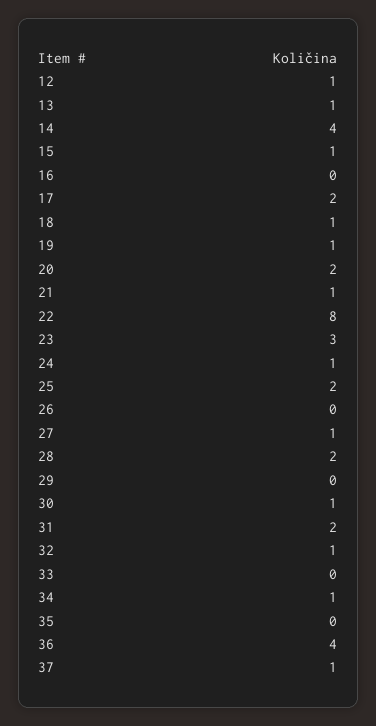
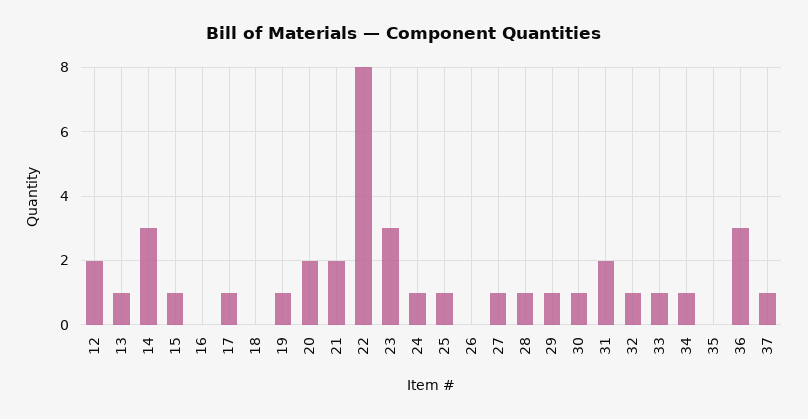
12: 1 -> 2
14: 4 -> 3
17: 2 -> 1
18: 1 -> 0
21: 1 -> 2
25: 2 -> 1
28: 2 -> 1
29: 0 -> 1
33: 0 -> 1
36: 4 -> 3

